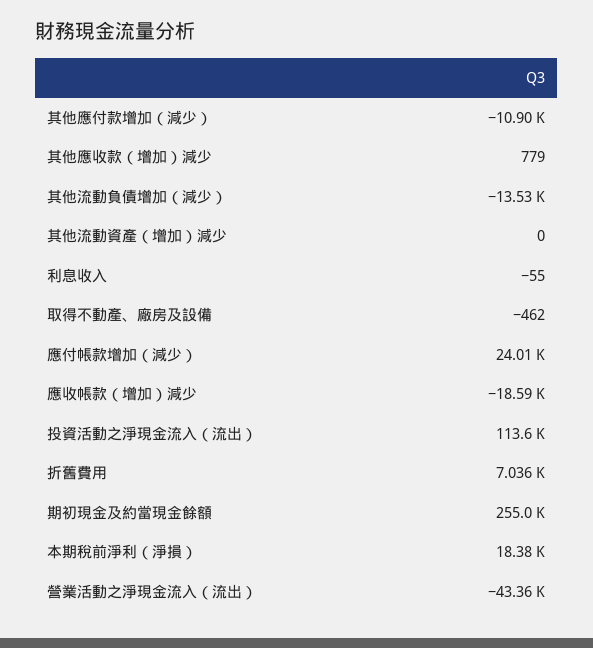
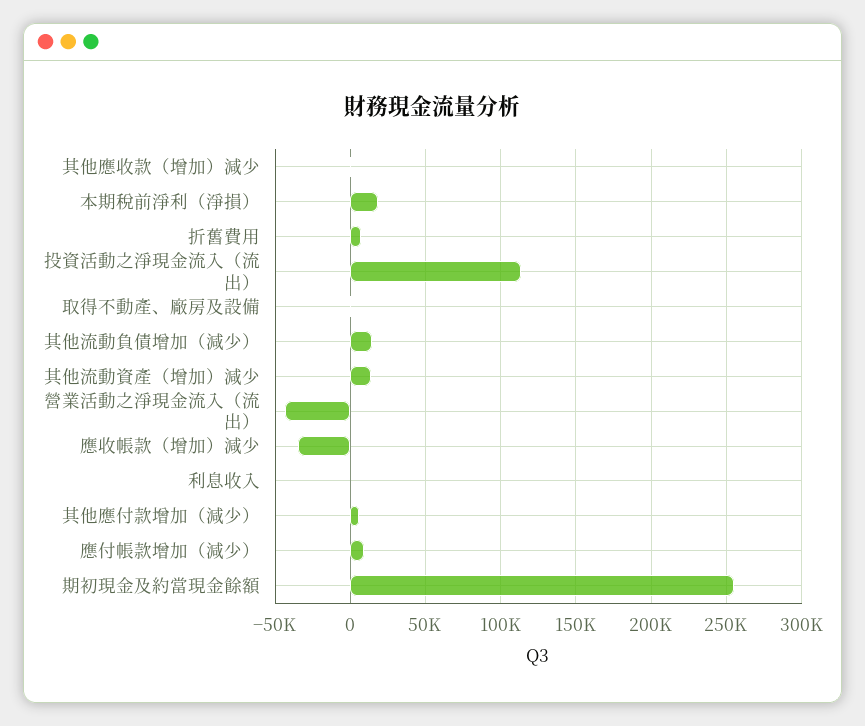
其他應付款增加（減少）: -10900 -> 5000
其他流動負債增加（減少）: -13530 -> 15000
其他流動資產（增加）減少: 0 -> 15000
應付帳款增加（減少）: 24010 -> 10000
應收帳款（增加）減少: -18590 -> -35000

